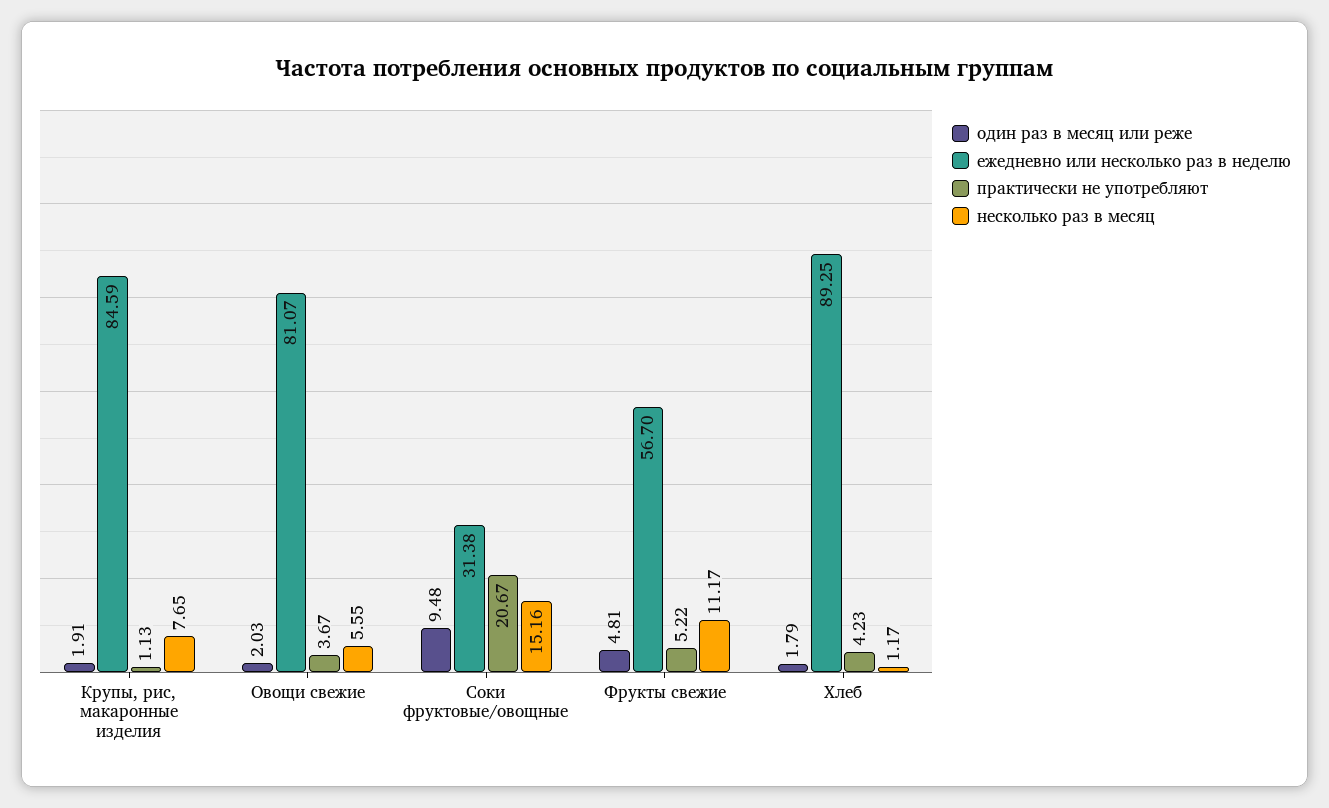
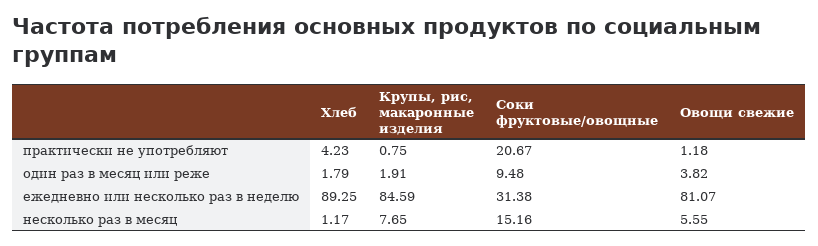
практически не употребляют, Крупы, рис, макаронные изделия: 1.13 -> 0.75
один раз в месяц или реже, Овощи свежие: 2.03 -> 3.82
практически не употребляют, Овощи свежие: 3.67 -> 1.18
один раз в месяц или реже, Фрукты свежие: 4.81 -> none
ежедневно или несколько раз в неделю, Фрукты свежие: 56.7 -> none
практически не употребляют, Фрукты свежие: 5.22 -> none
несколько раз в месяц, Фрукты свежие: 11.17 -> none

